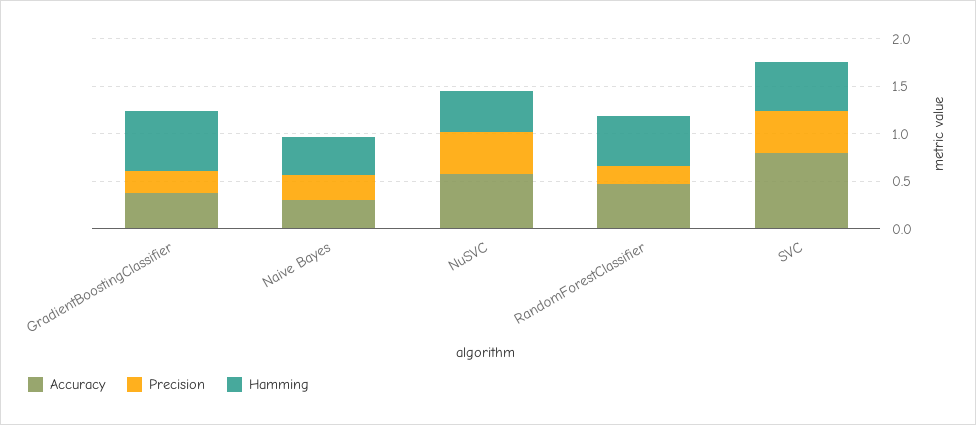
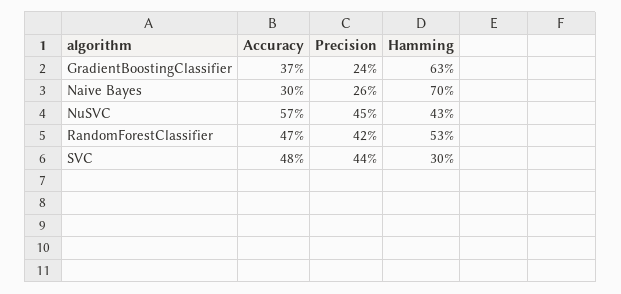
Hamming, Naive Bayes: 0.4 -> 0.7
Precision, RandomForestClassifier: 0.2 -> 0.42
Accuracy, SVC: 0.8 -> 0.48
Hamming, SVC: 0.5 -> 0.3

